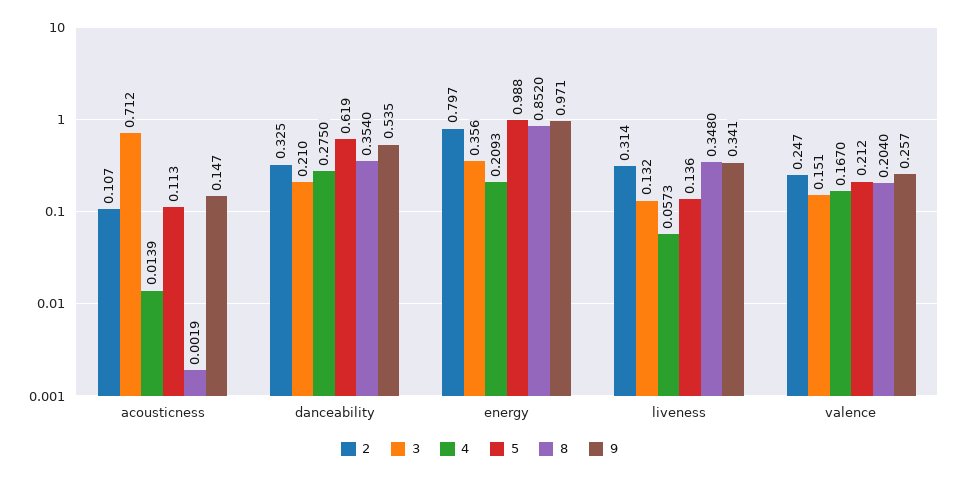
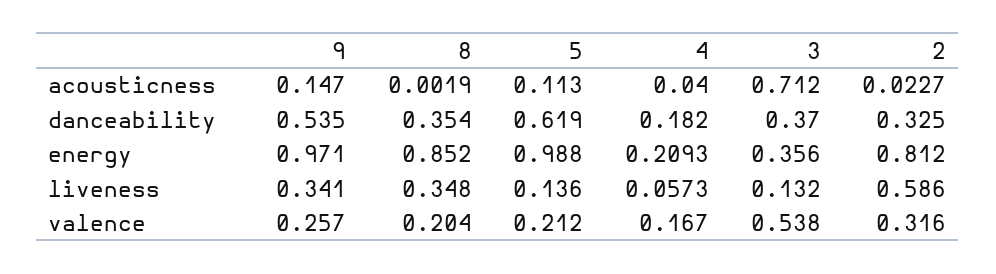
2, acousticness: 0.107 -> 0.0227
4, acousticness: 0.0139 -> 0.04
3, danceability: 0.21 -> 0.37
4, danceability: 0.275 -> 0.182
2, energy: 0.797 -> 0.812
2, liveness: 0.314 -> 0.586
2, valence: 0.247 -> 0.316
3, valence: 0.151 -> 0.538

